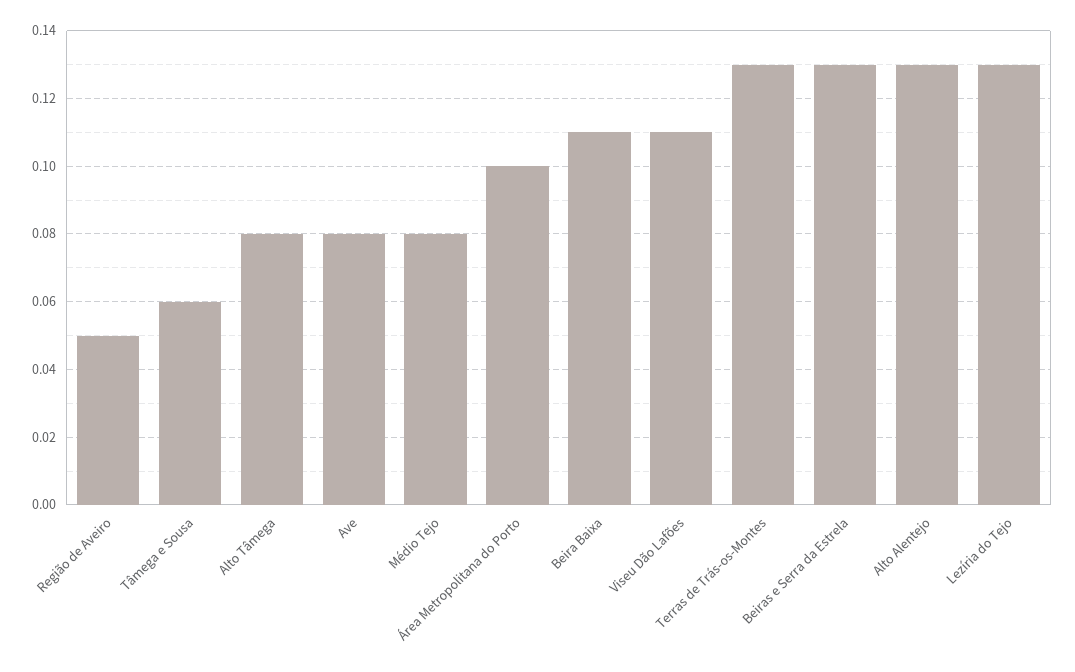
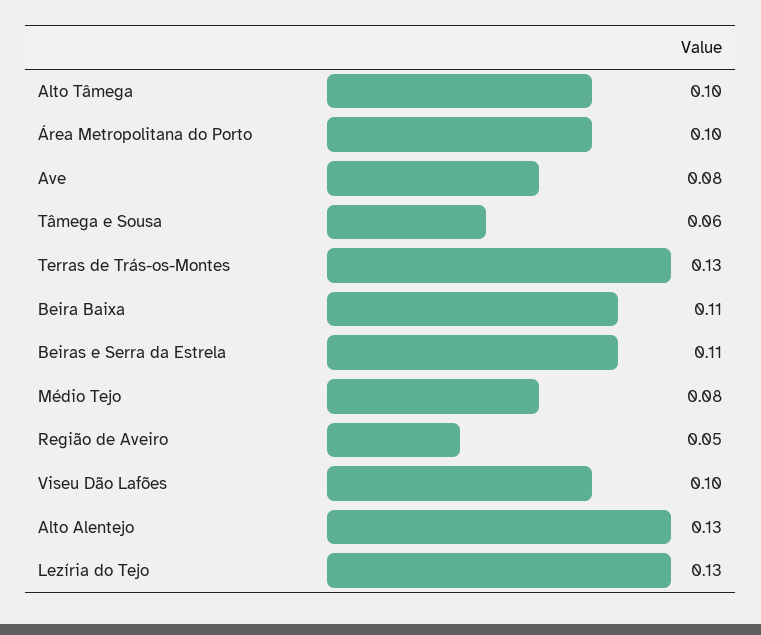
Alto Tâmega: 0.08 -> 0.1
Viseu Dão Lafões: 0.11 -> 0.1
Beiras e Serra da Estrela: 0.13 -> 0.11

